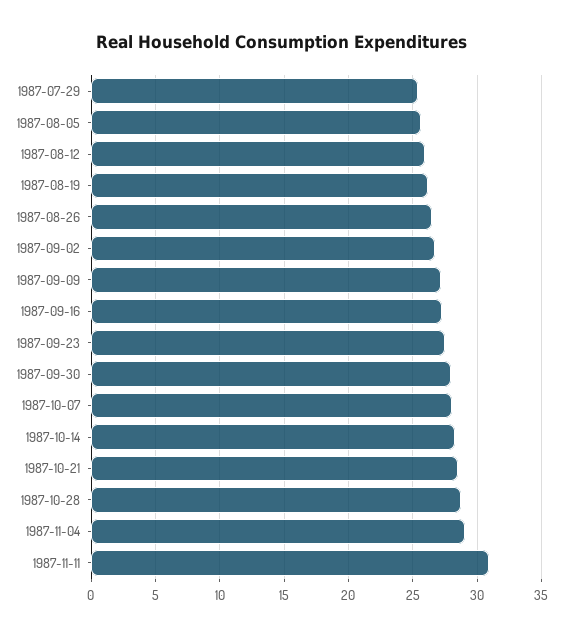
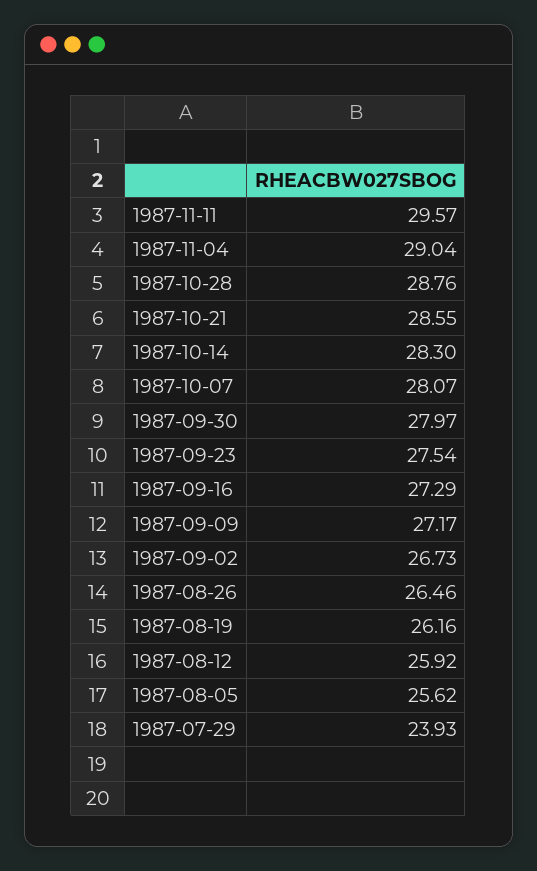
1987-07-29: 25.5 -> 23.93
1987-11-11: 31 -> 29.57

